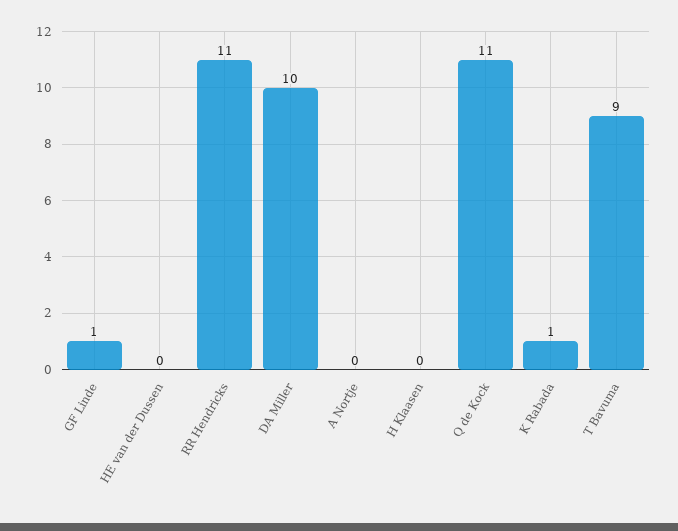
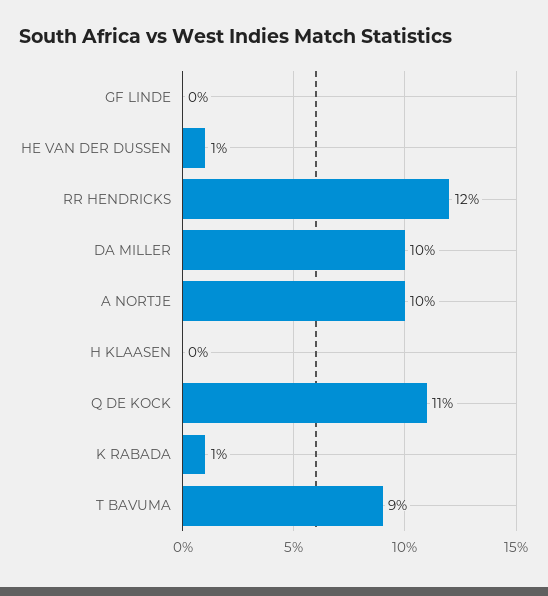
GF Linde: 1 -> 0
HE van der Dussen: 0 -> 1
RR Hendricks: 11 -> 12
A Nortje: 0 -> 10

